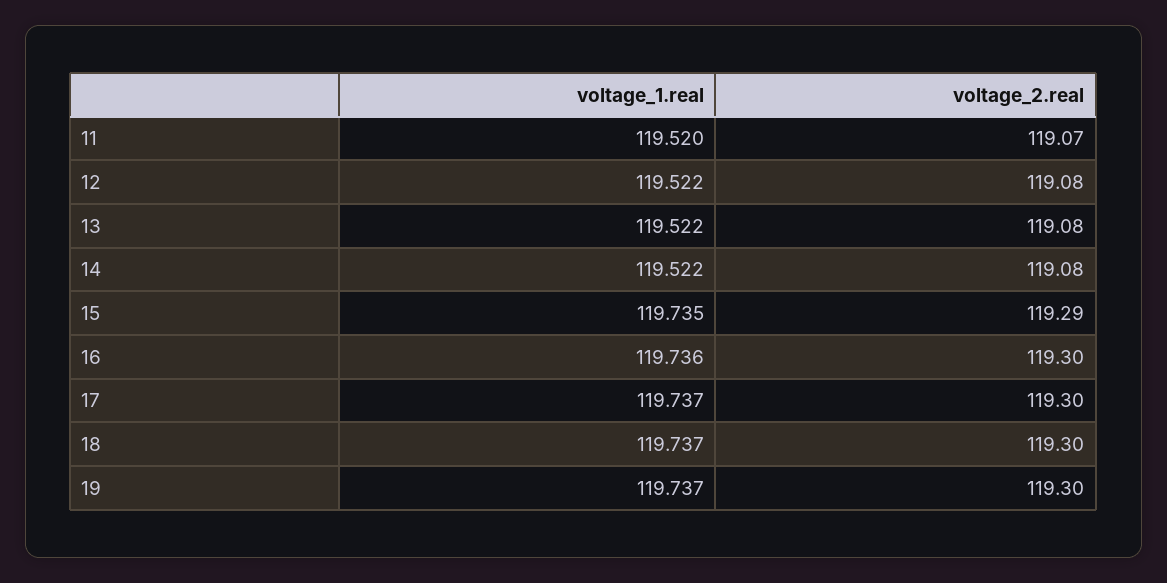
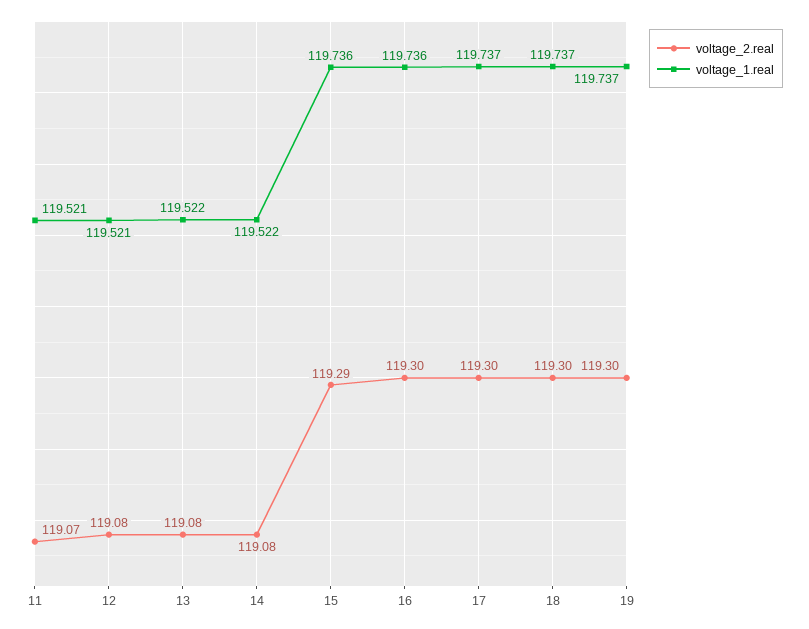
voltage_1.real, 11: 119.52 -> 119.521
voltage_1.real, 12: 119.522 -> 119.521
voltage_1.real, 15: 119.735 -> 119.736

